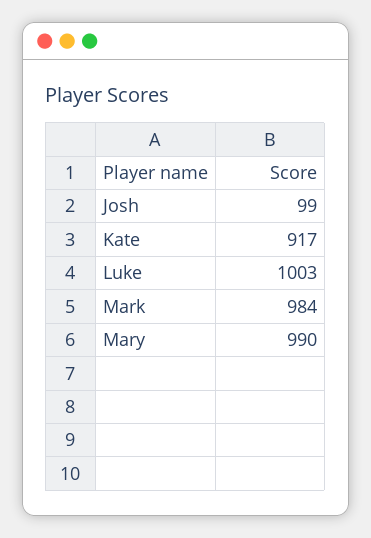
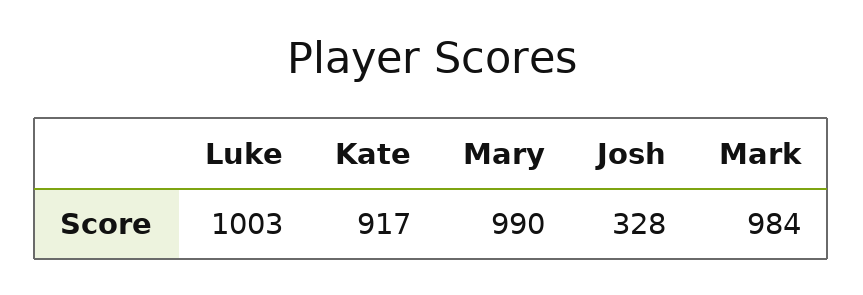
Josh: 99 -> 328

